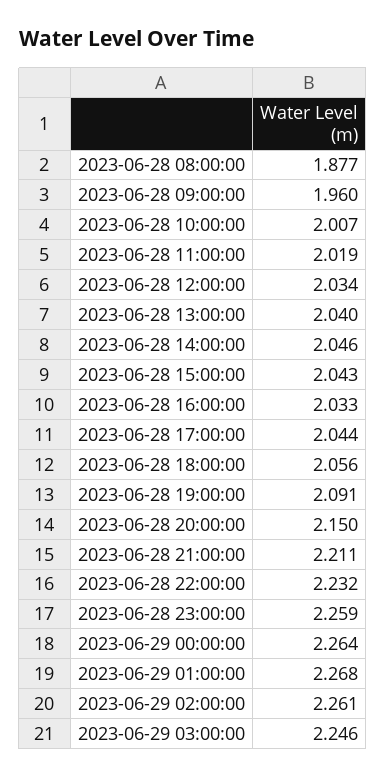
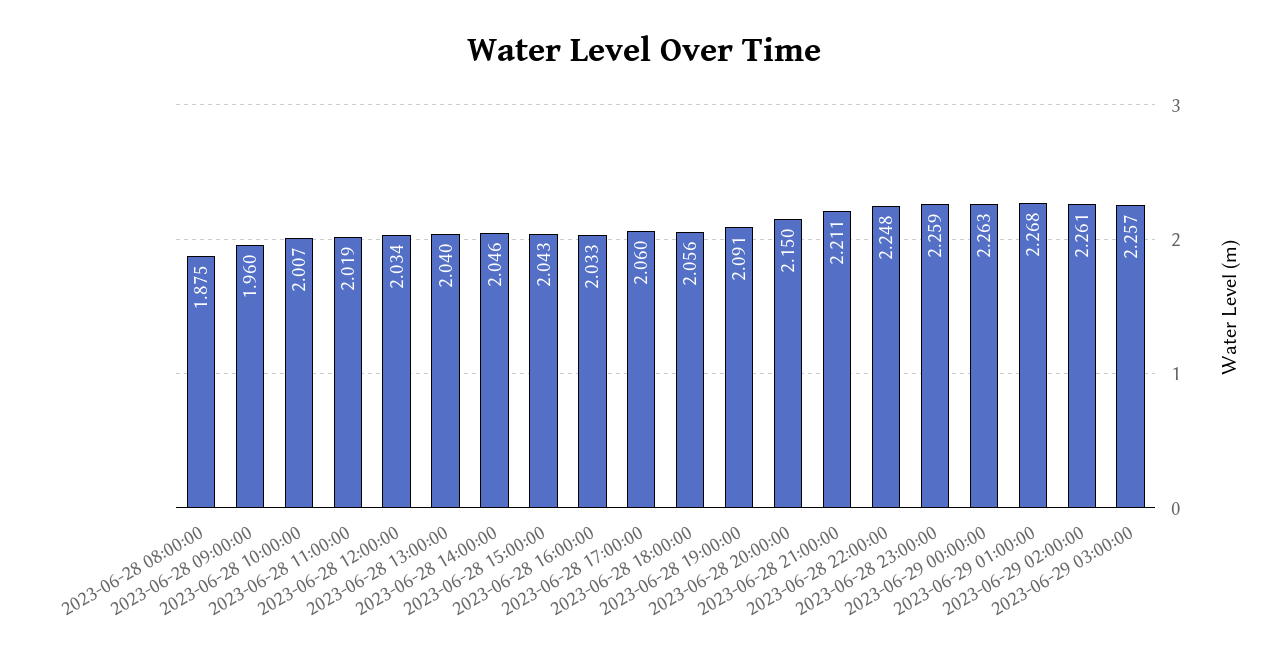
2023-06-28 08:00:00: 1.877 -> 1.875
2023-06-28 17:00:00: 2.044 -> 2.06
2023-06-28 22:00:00: 2.232 -> 2.248
2023-06-29 00:00:00: 2.264 -> 2.263
2023-06-29 03:00:00: 2.246 -> 2.257

